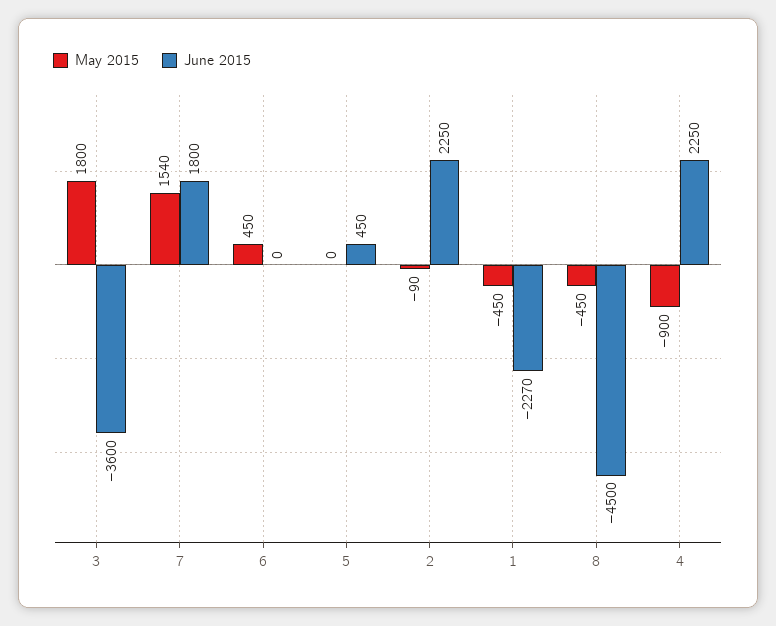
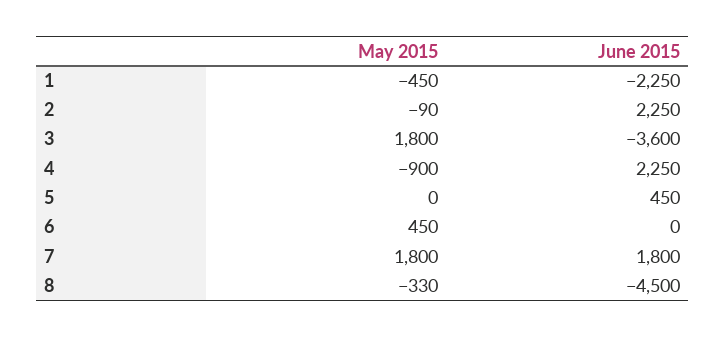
May 2015, 7: 1540 -> 1800
June 2015, 1: -2270 -> -2250
May 2015, 8: -450 -> -330

